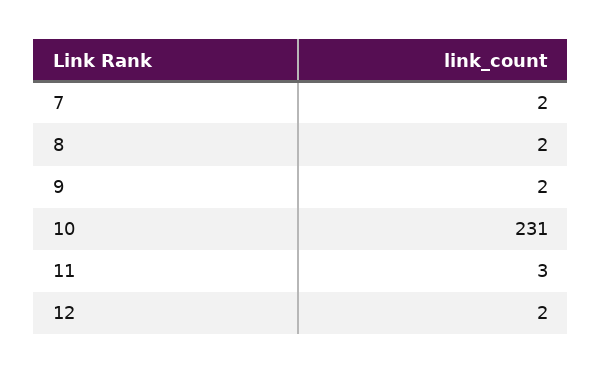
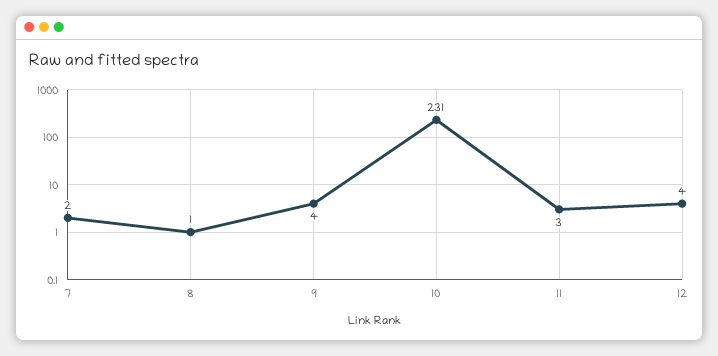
8: 2 -> 1
9: 2 -> 4
12: 2 -> 4

